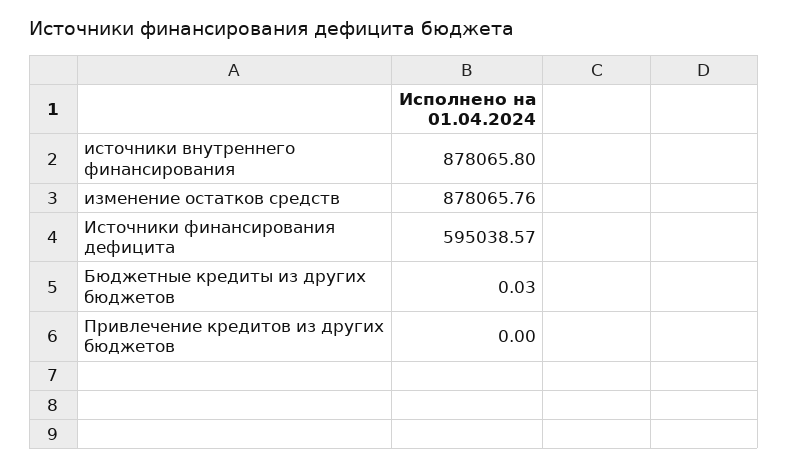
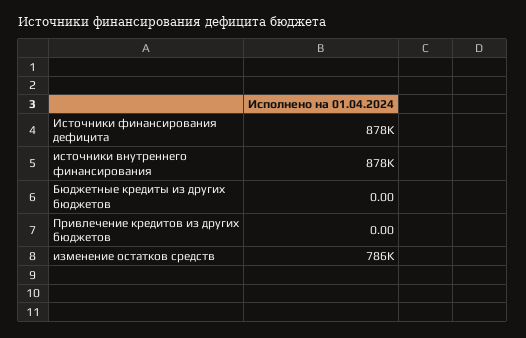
изменение остатков средств: 878065.76 -> 786000
Источники финансирования дефицита: 595038.57 -> 878000
Бюджетные кредиты из других бюджетов: 0.03 -> 0

